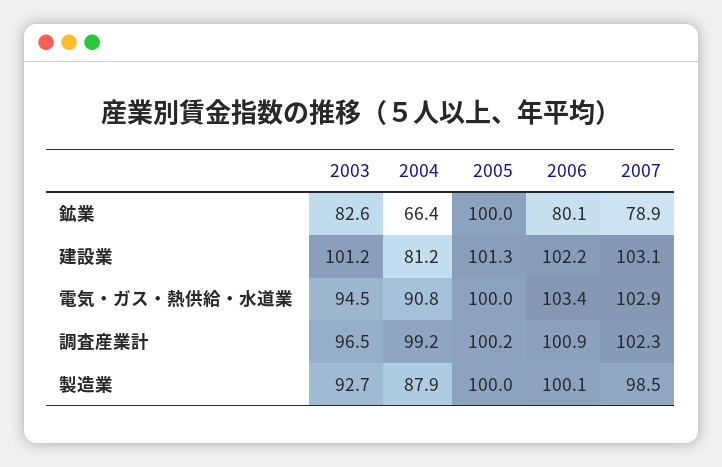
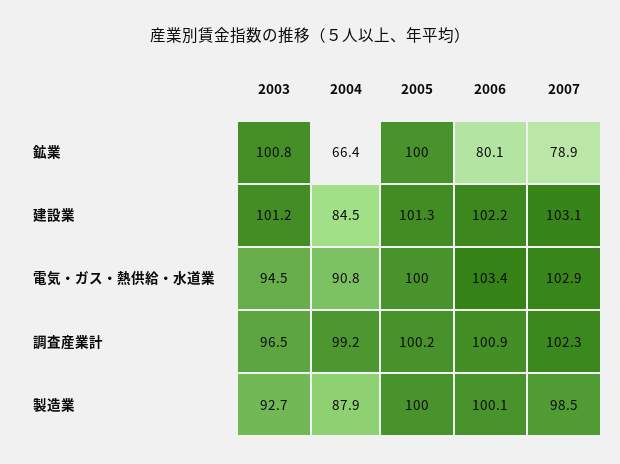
2003, 鉱業: 82.6 -> 100.8
2004, 建設業: 81.2 -> 84.5

